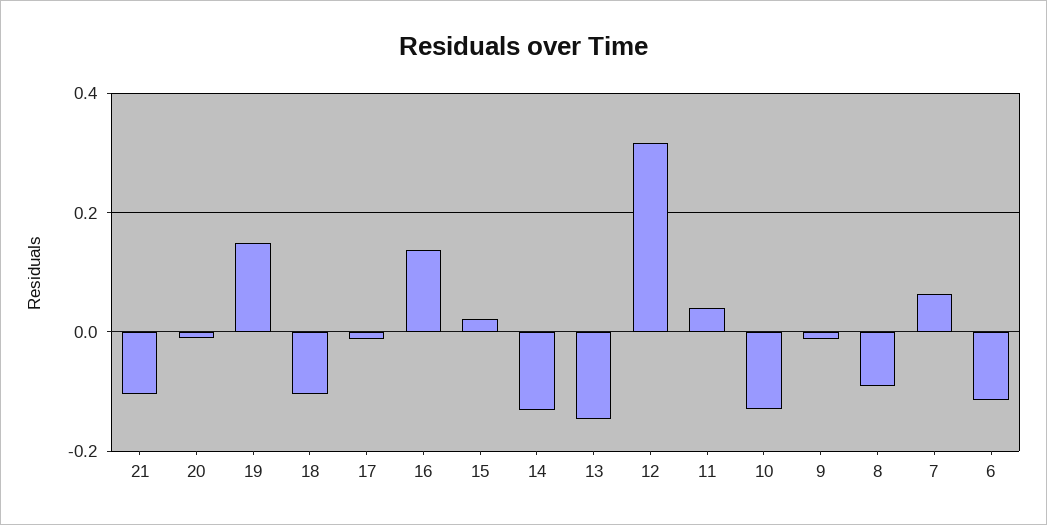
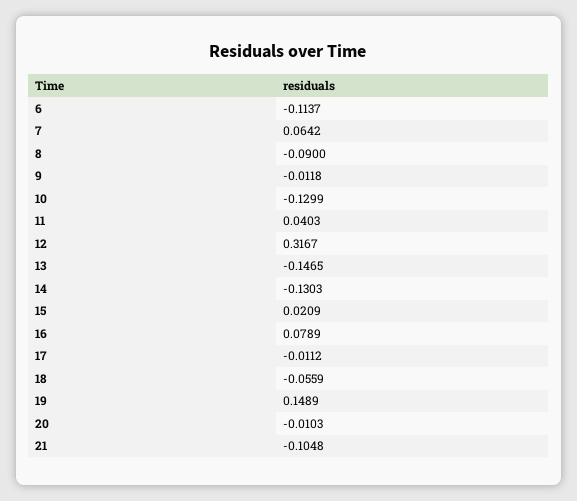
18: -0.1 -> -0.0559
16: 0.14 -> 0.0789

